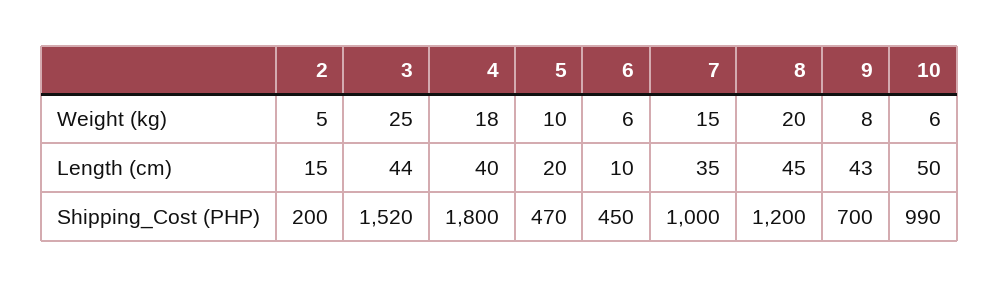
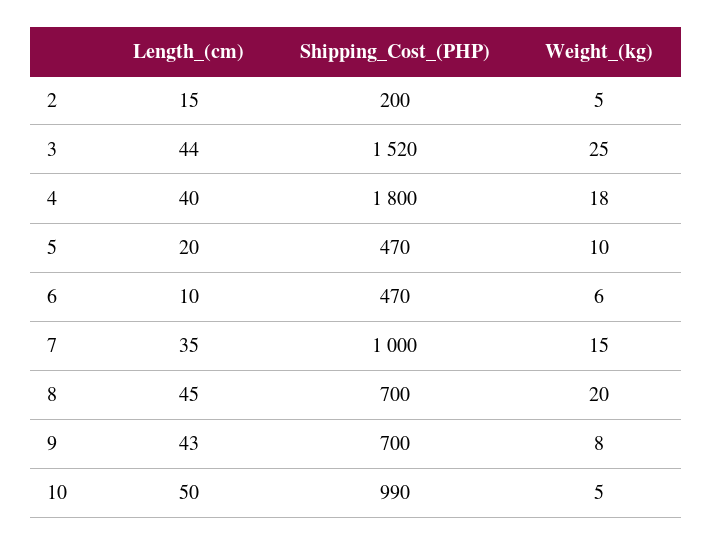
10, Weight (kg): 6 -> 5
6, Shipping_Cost (PHP): 450 -> 470
8, Shipping_Cost (PHP): 1200 -> 700

